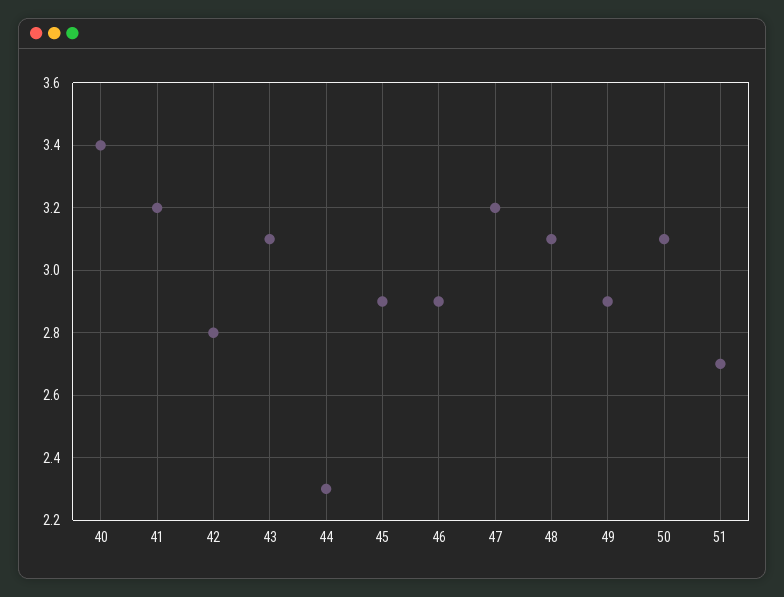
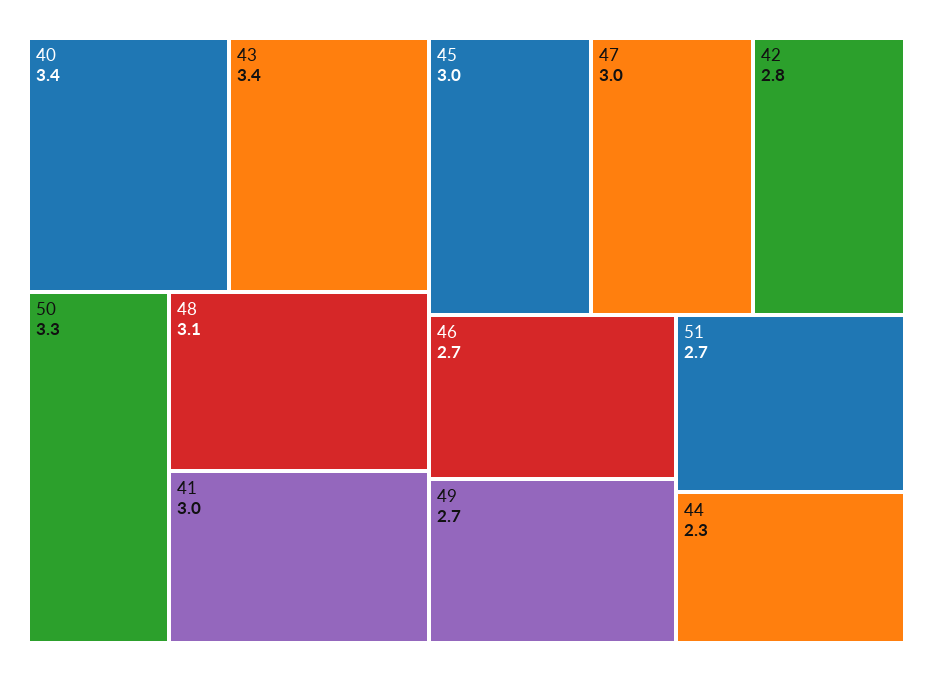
41: 3.2 -> 3
43: 3.1 -> 3.4
45: 2.9 -> 3
46: 2.9 -> 2.7
47: 3.2 -> 3
49: 2.9 -> 2.7
50: 3.1 -> 3.3

